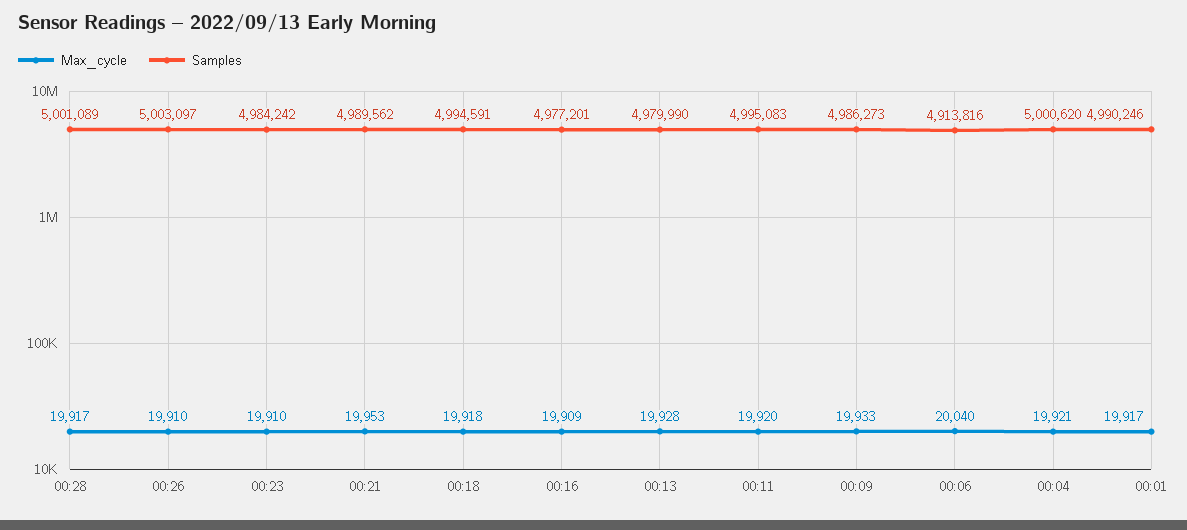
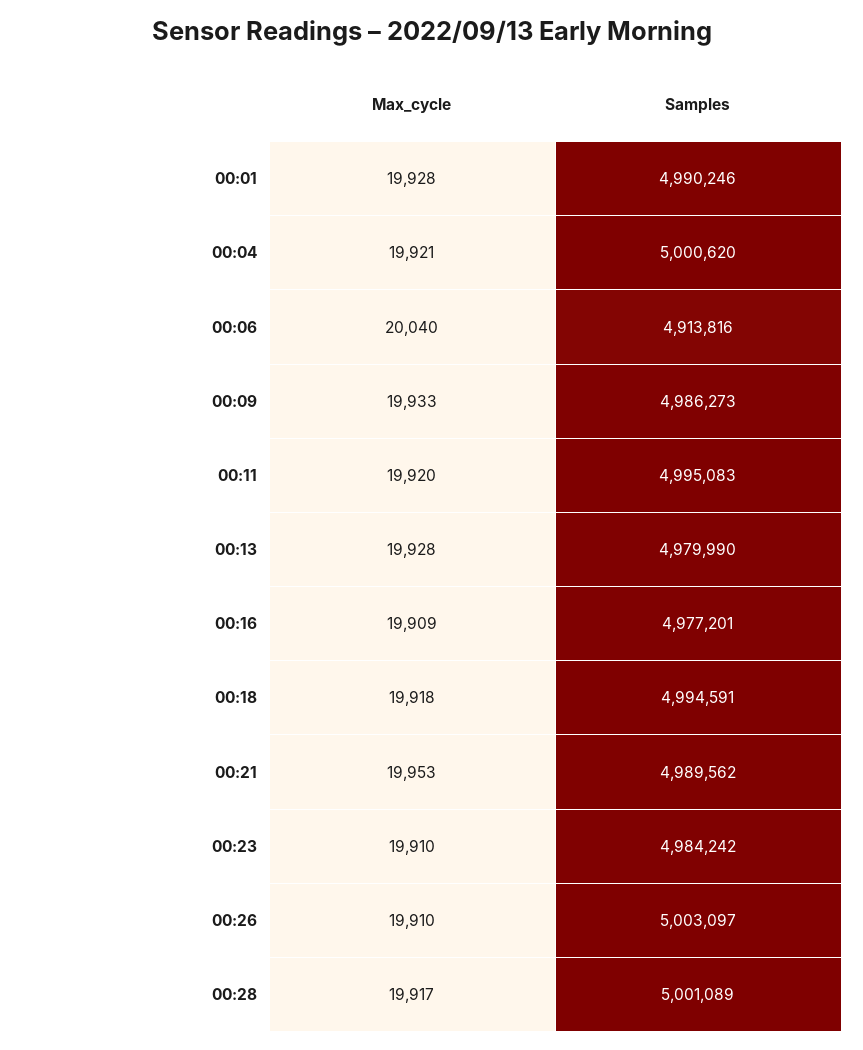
Max_cycle, 00:01: 19917 -> 19928

